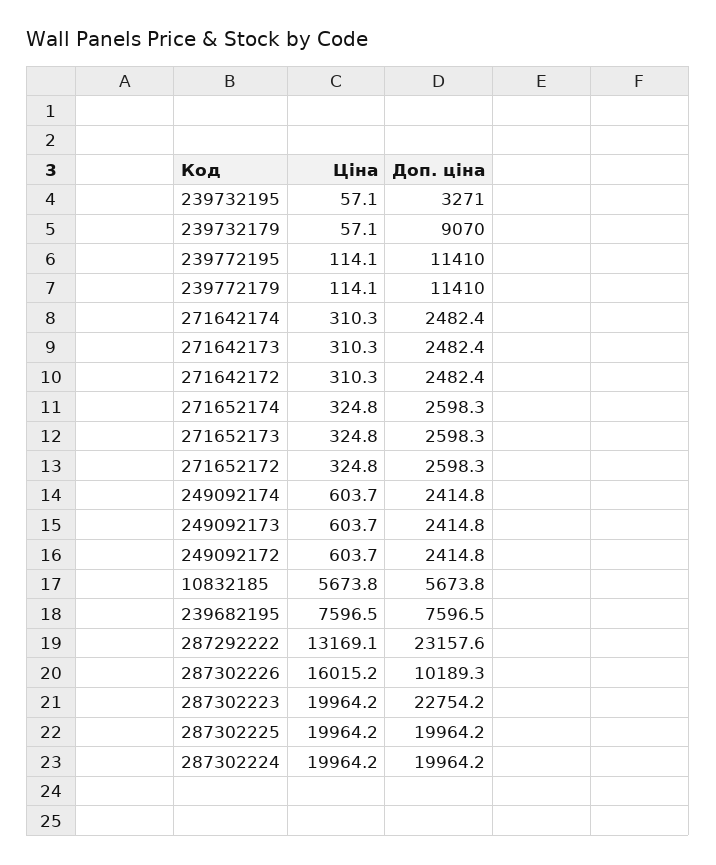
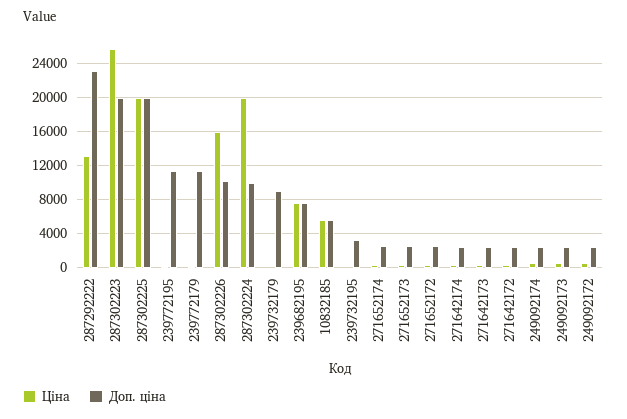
Ціна, 287302223: 19964.2 -> 26000
Доп. ціна, 287302223: 22754.2 -> 20000
Доп. ціна, 287302224: 19964.2 -> 10000

